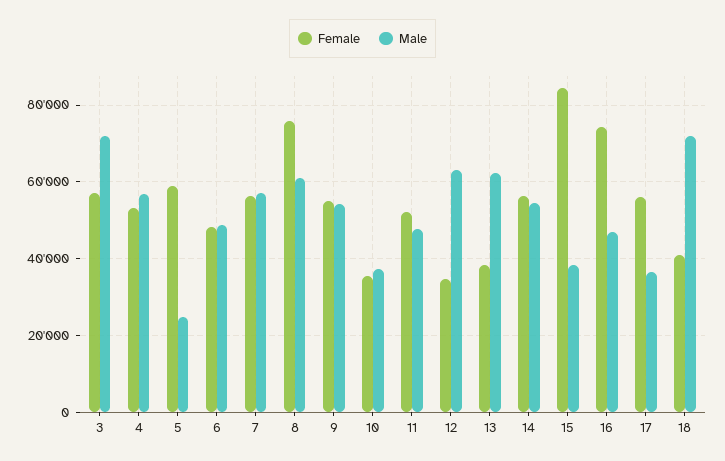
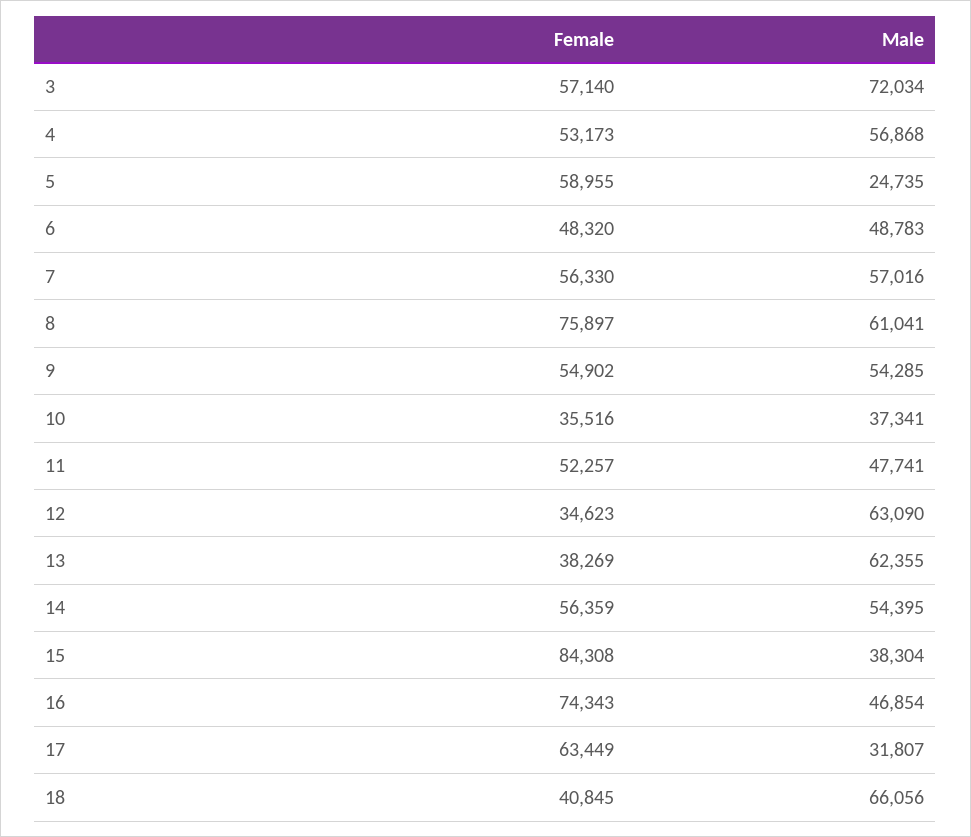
Female, 17: 56000 -> 63449
Male, 17: 36000 -> 31807
Male, 18: 72000 -> 66056

